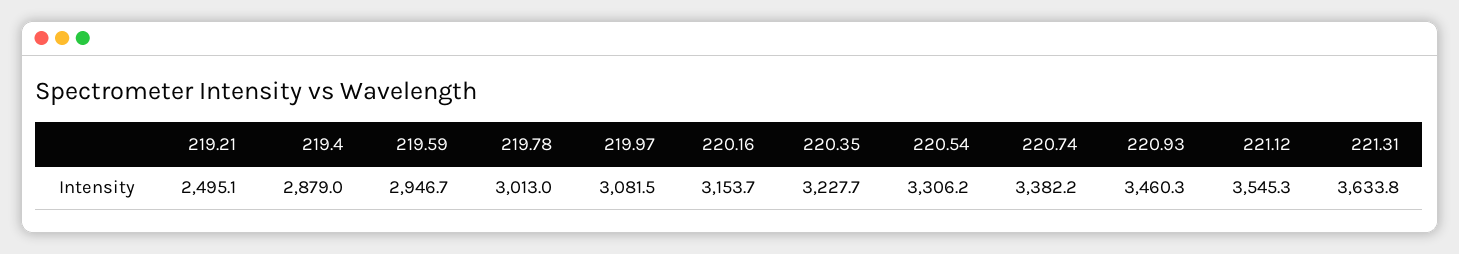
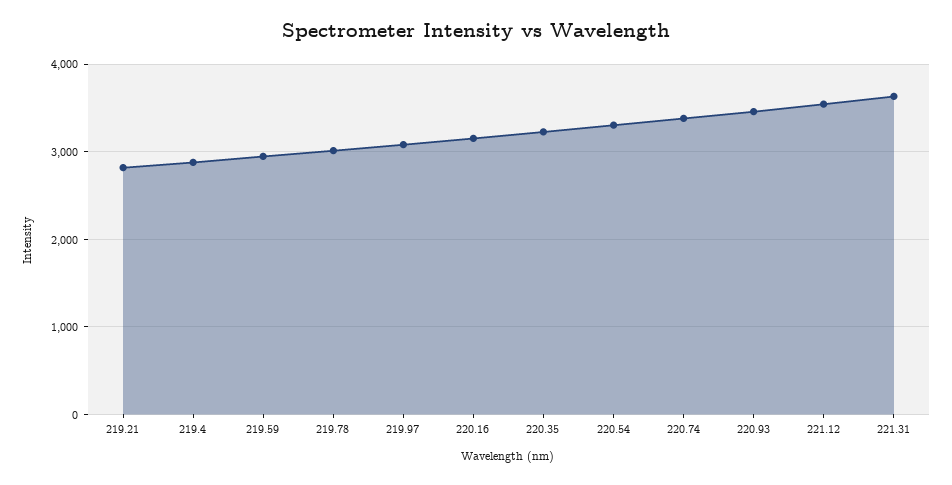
219.21: 2495.1 -> 2800

